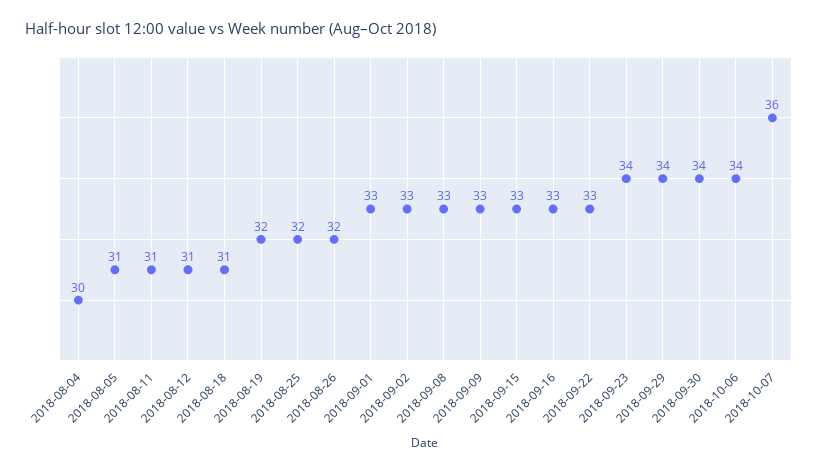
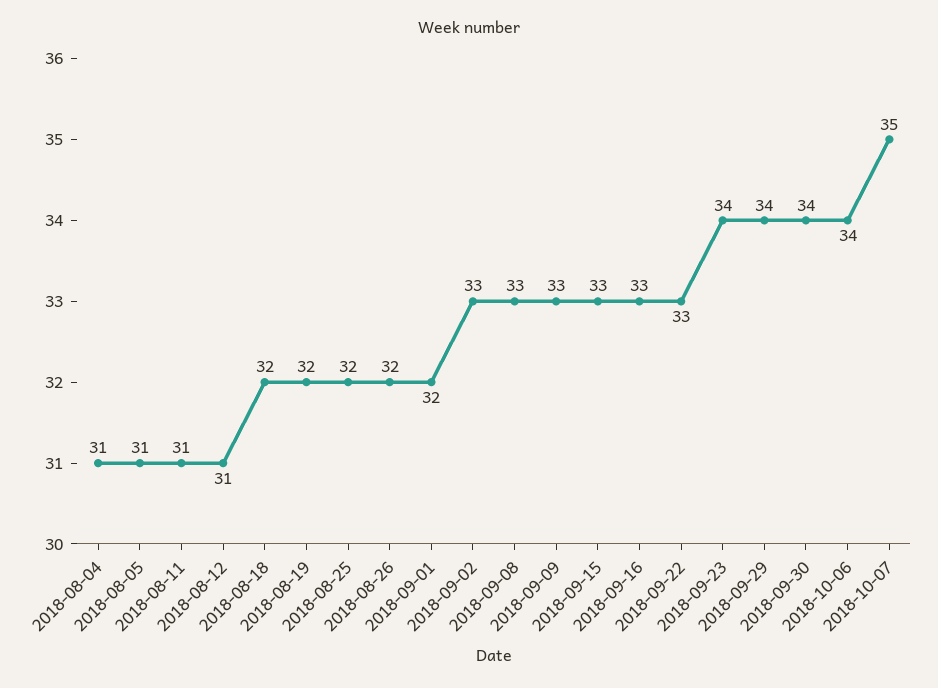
2018-08-04: 30 -> 31
2018-08-18: 31 -> 32
2018-09-01: 33 -> 32
2018-10-07: 36 -> 35

